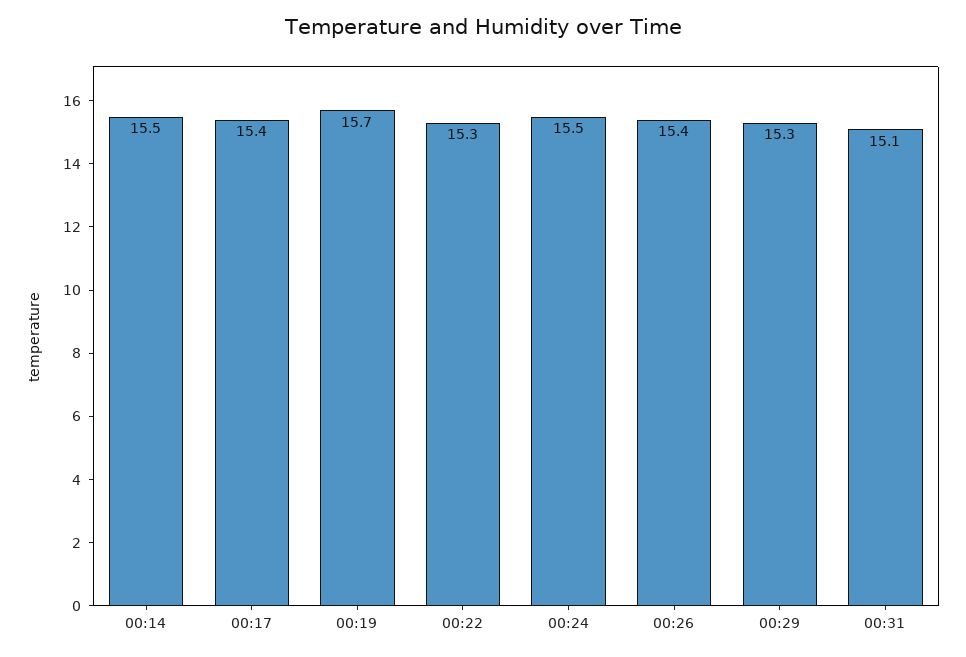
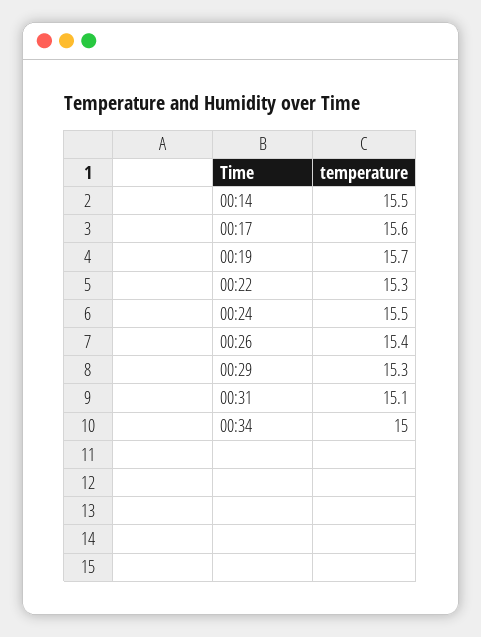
00:17: 15.4 -> 15.6
00:34: none -> 15

